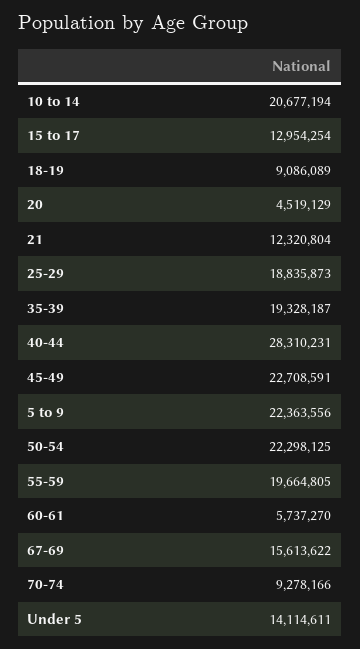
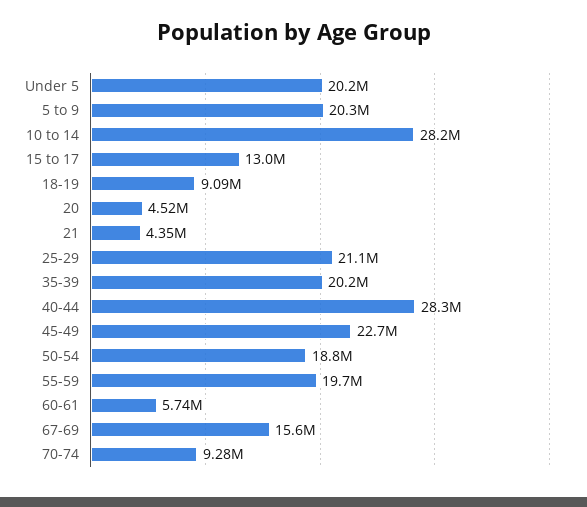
10 to 14: 20677194 -> 28200000
21: 12320804 -> 4350000
25-29: 18835873 -> 21100000
35-39: 19328187 -> 20200000
5 to 9: 22363556 -> 20300000
50-54: 22298125 -> 18800000
Under 5: 14114611 -> 20200000

